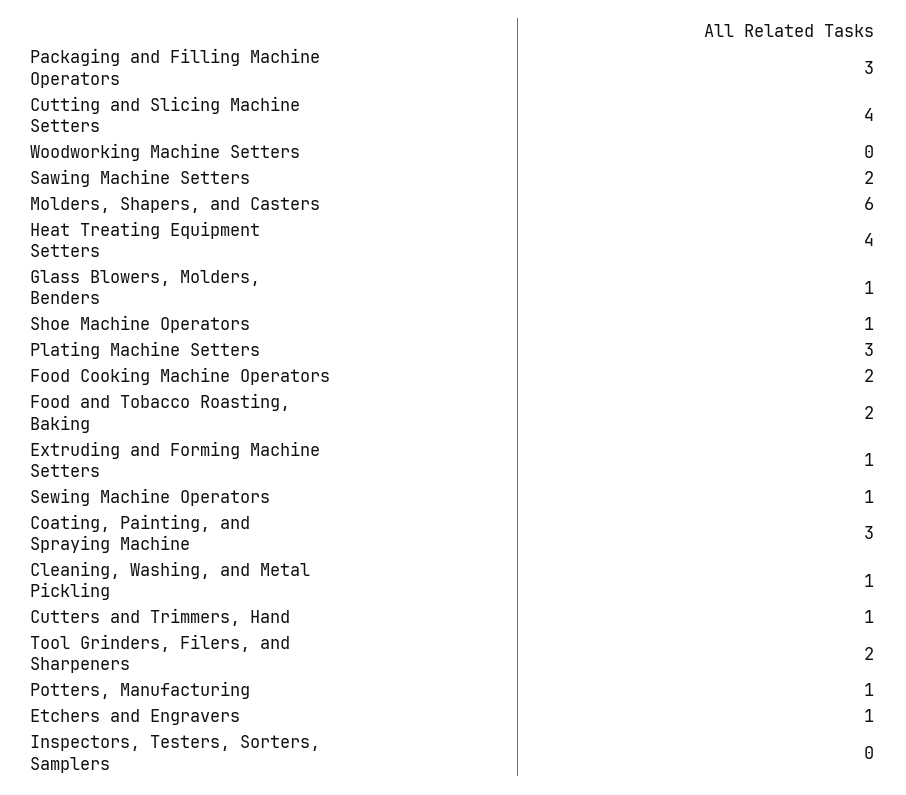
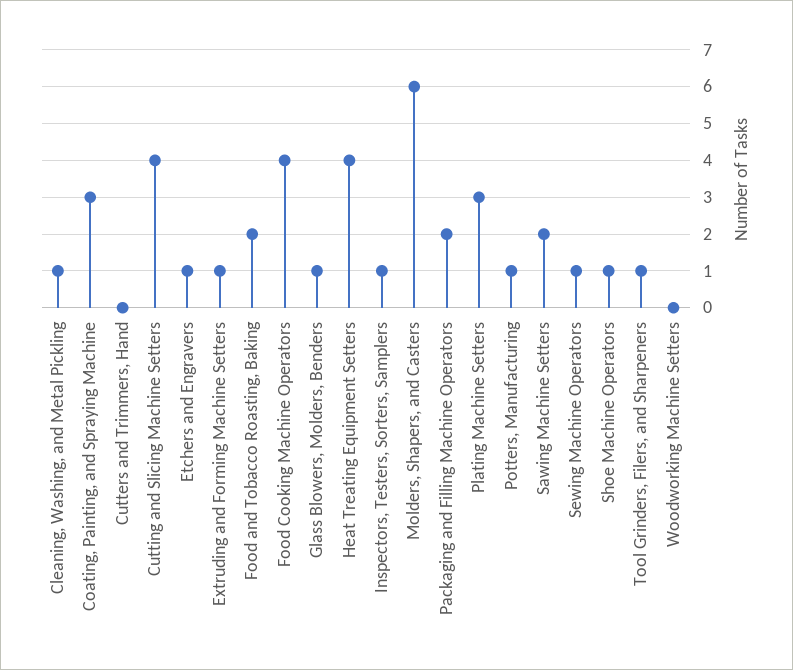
Packaging and Filling Machine Operators: 3 -> 2
Food Cooking Machine Operators: 2 -> 4
Cutters and Trimmers, Hand: 1 -> 0
Tool Grinders, Filers, and Sharpeners: 2 -> 1
Inspectors, Testers, Sorters, Samplers: 0 -> 1

